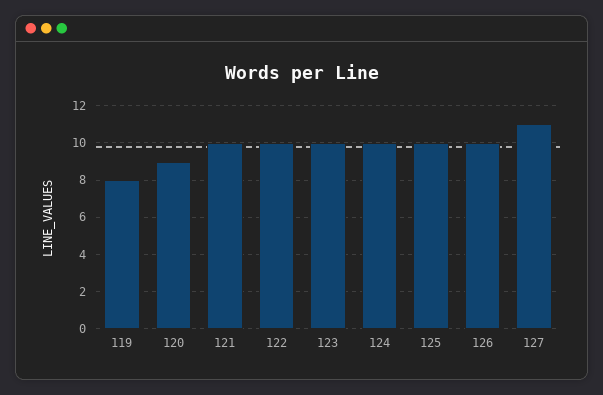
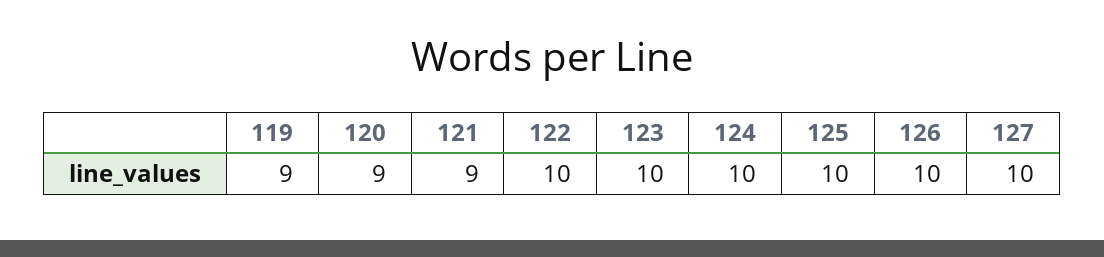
119: 8 -> 9
121: 10 -> 9
127: 11 -> 10

